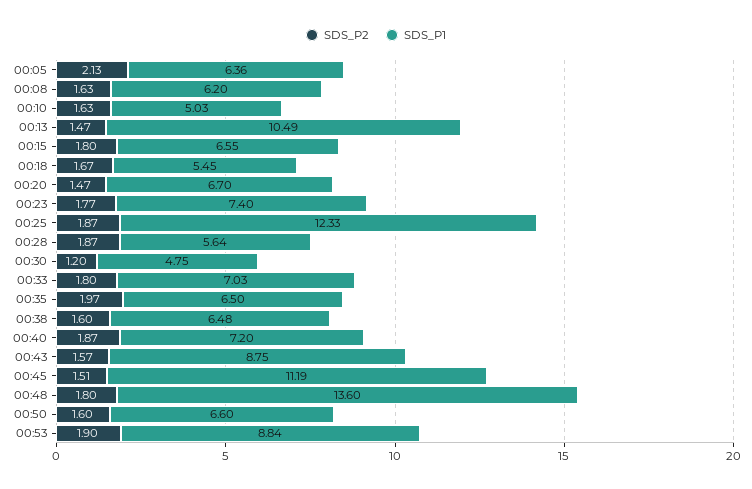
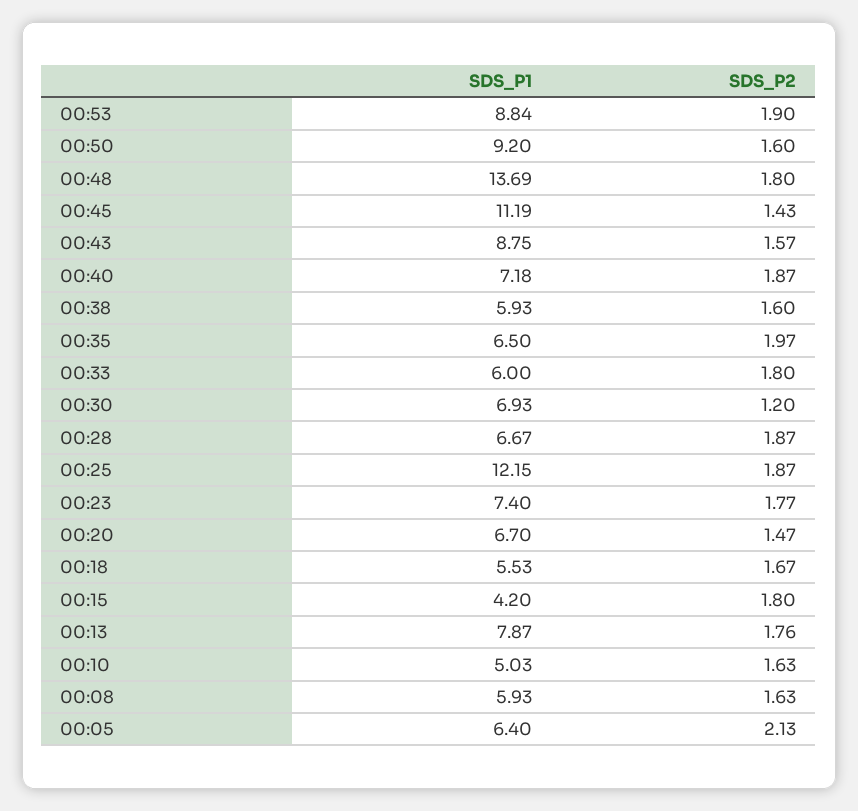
SDS_P1, 00:05: 6.36 -> 6.4
SDS_P1, 00:08: 6.2 -> 5.93
SDS_P2, 00:13: 1.47 -> 1.76
SDS_P1, 00:13: 10.49 -> 7.87
SDS_P1, 00:15: 6.55 -> 4.2
SDS_P1, 00:18: 5.45 -> 5.53
SDS_P1, 00:25: 12.33 -> 12.15
SDS_P1, 00:28: 5.64 -> 6.67
SDS_P1, 00:30: 4.75 -> 6.93
SDS_P1, 00:33: 7.03 -> 6
SDS_P1, 00:38: 6.48 -> 5.93
SDS_P1, 00:40: 7.2 -> 7.18
SDS_P2, 00:45: 1.51 -> 1.43
SDS_P1, 00:48: 13.6 -> 13.69
SDS_P1, 00:50: 6.6 -> 9.2

